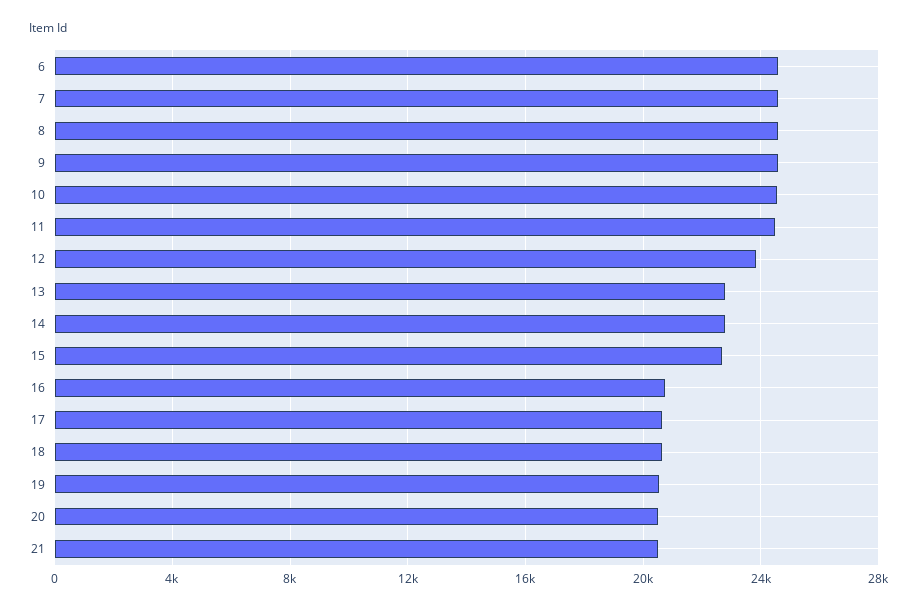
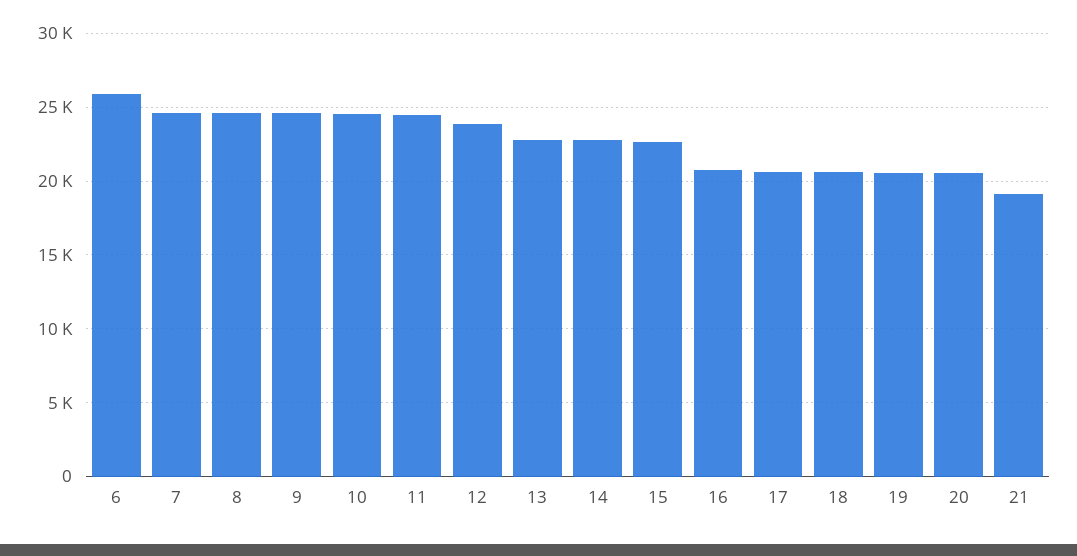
6: 24500 -> 26000
21: 20500 -> 19000

